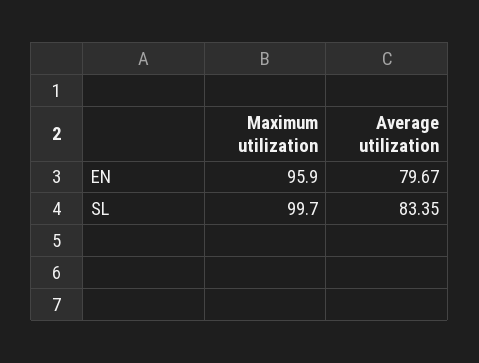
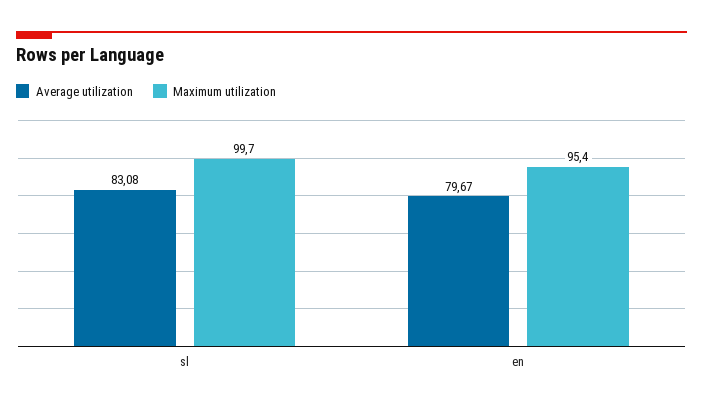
Maximum utilization, EN: 95.9 -> 95.4
Average utilization, SL: 83.35 -> 83.08

